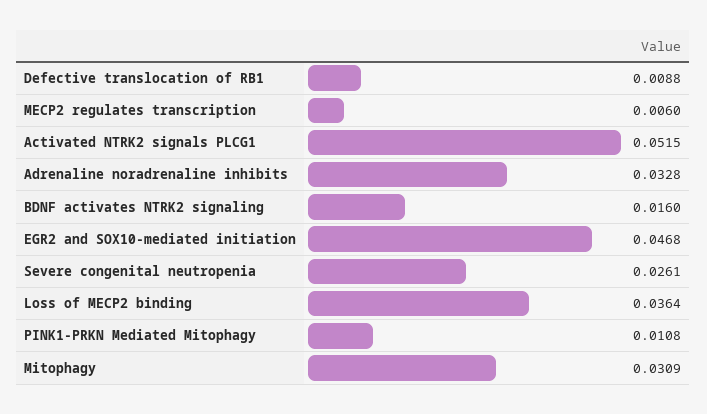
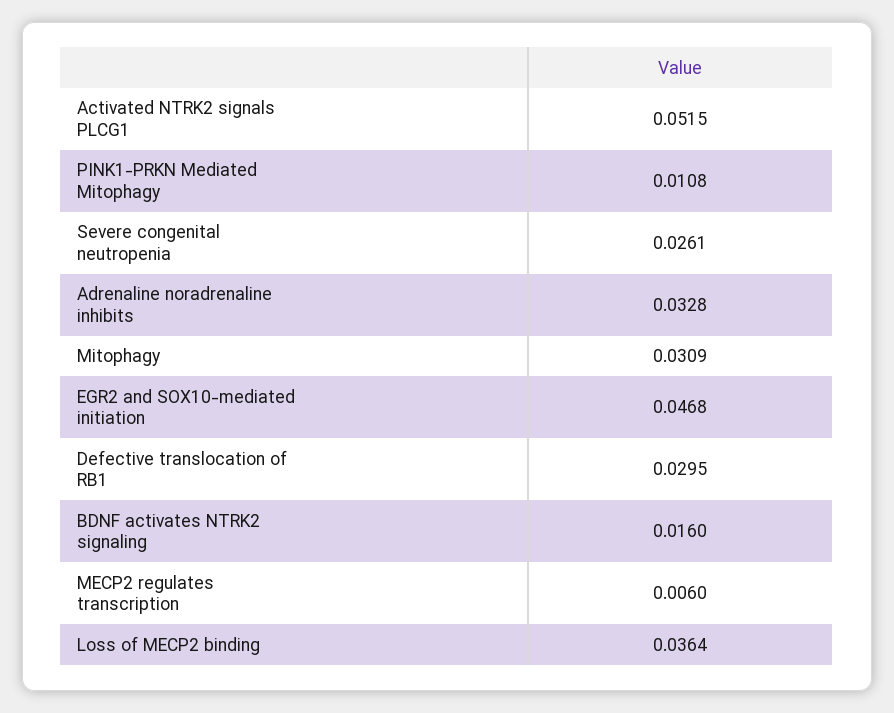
Defective translocation of RB1: 0.0088 -> 0.0295

